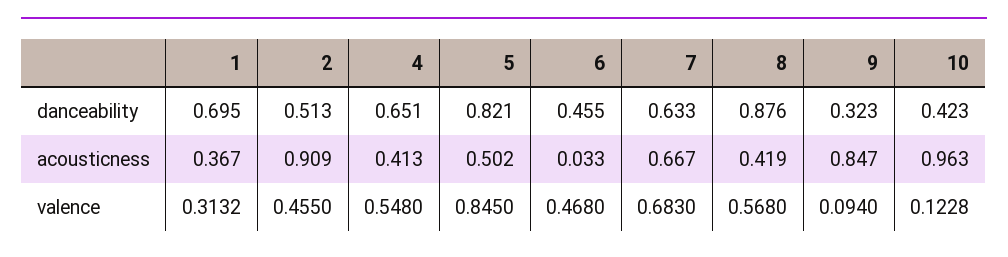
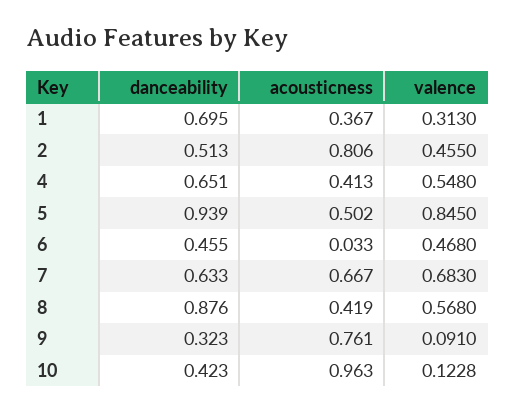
5, danceability: 0.821 -> 0.939
2, acousticness: 0.909 -> 0.806
9, acousticness: 0.847 -> 0.761
1, valence: 0.3132 -> 0.313
9, valence: 0.094 -> 0.091

